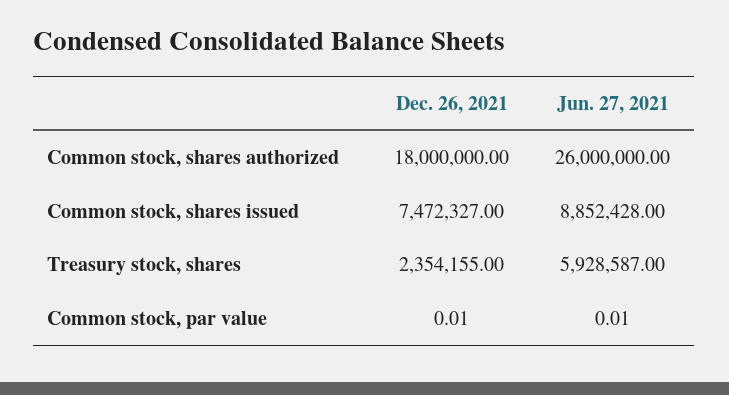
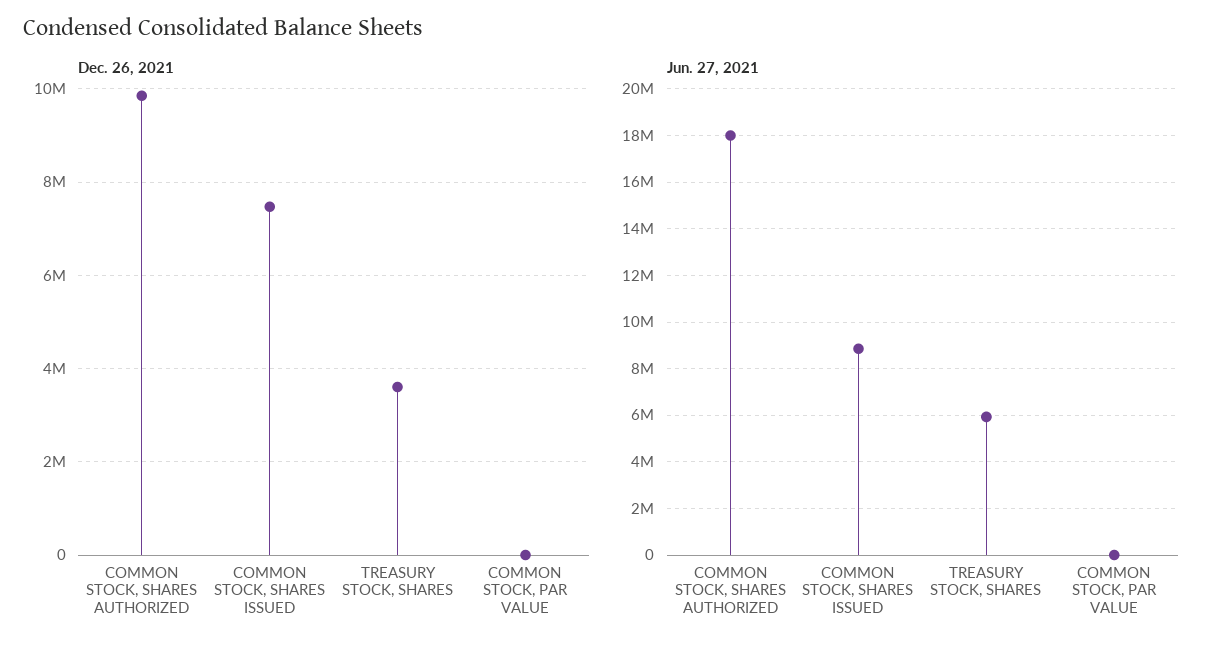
Dec. 26, 2021, Common stock, shares authorized: 18000000 -> 9800000
Jun. 27, 2021, Common stock, shares authorized: 26000000 -> 18000000
Dec. 26, 2021, Treasury stock, shares: 2354155 -> 3600000

